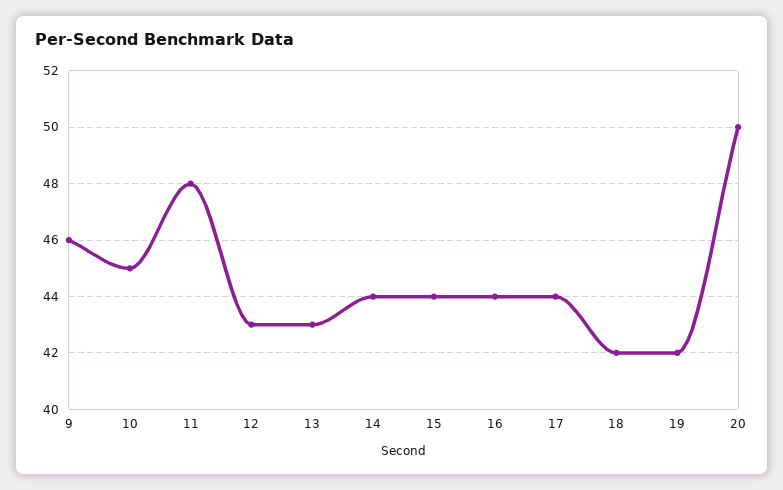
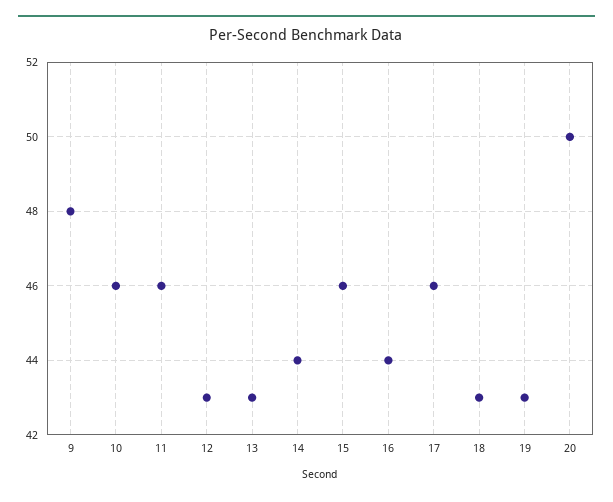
9: 46 -> 48
10: 45 -> 46
11: 48 -> 46
15: 44 -> 46
17: 44 -> 46
18: 42 -> 43
19: 42 -> 43

